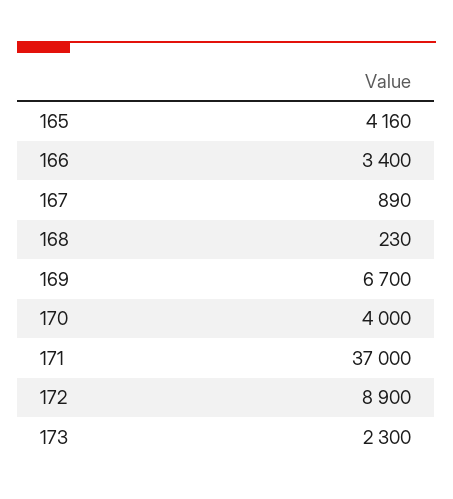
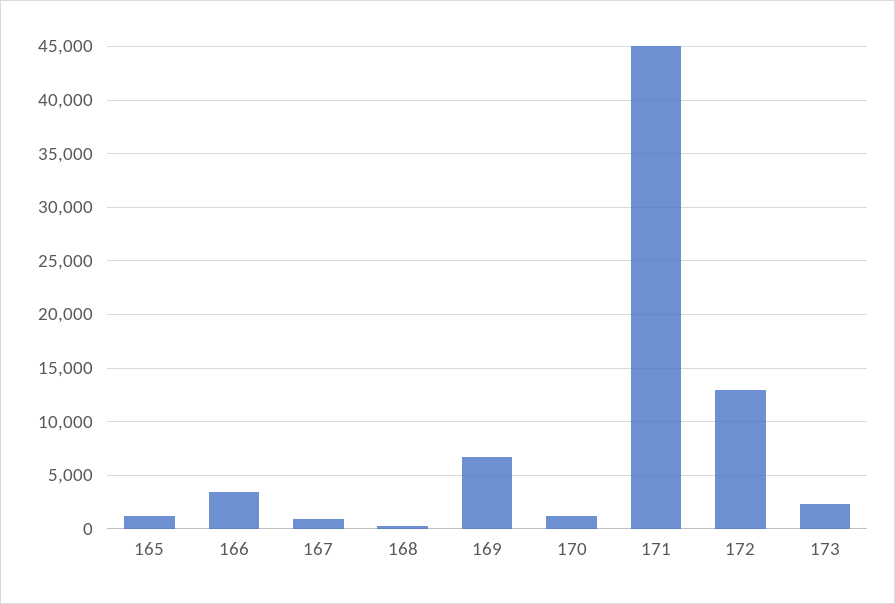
165: 4160 -> 1000
170: 4000 -> 1000
171: 37000 -> 45000
172: 8900 -> 13000

